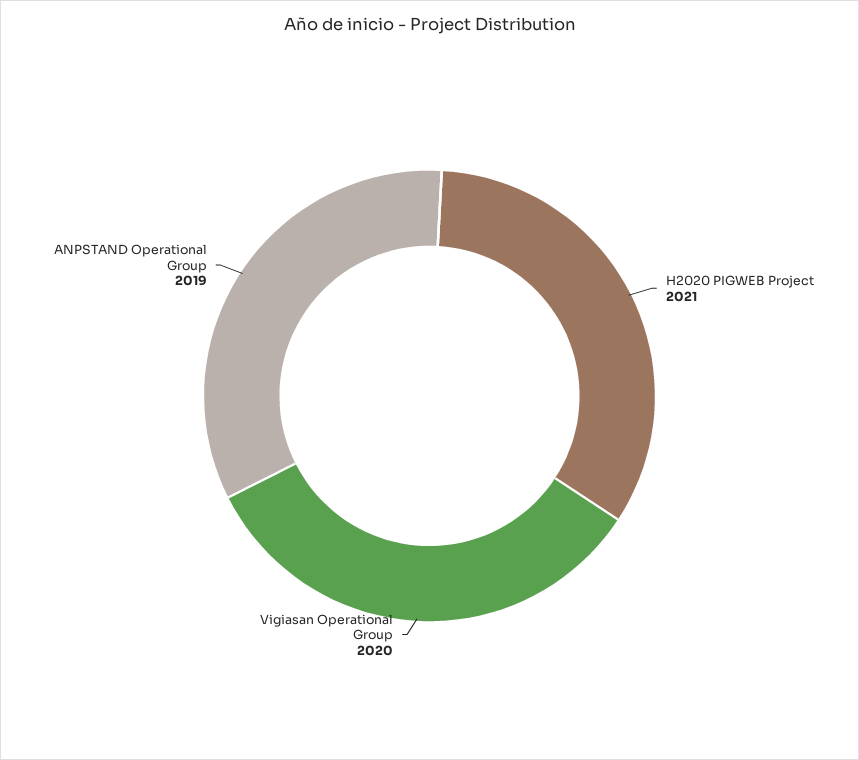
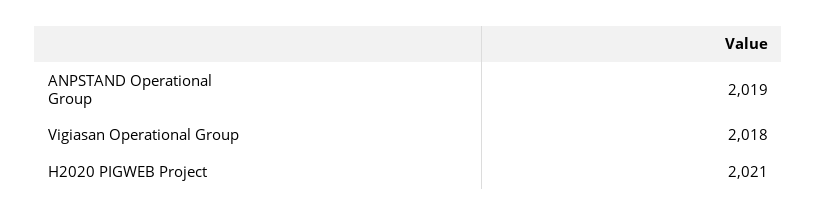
Vigiasan Operational Group: 2020 -> 2018

